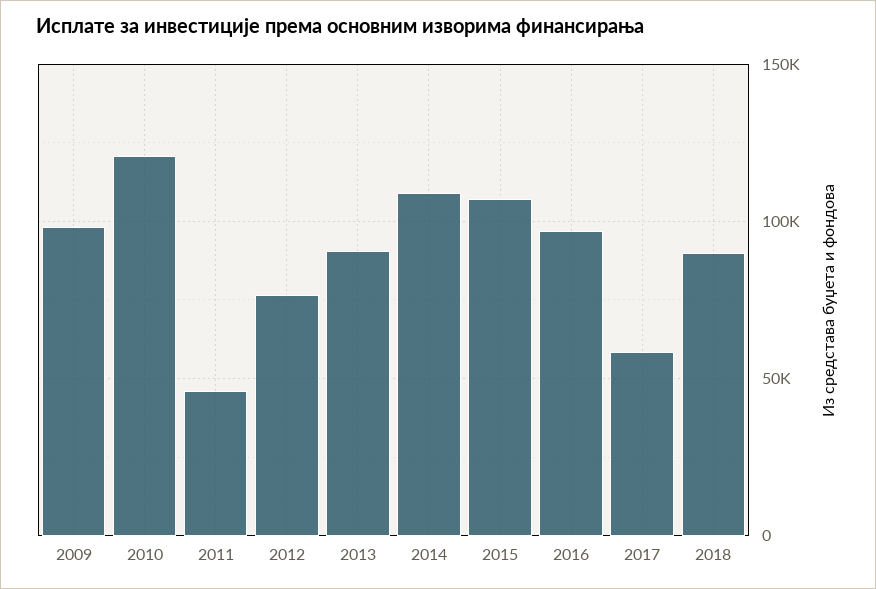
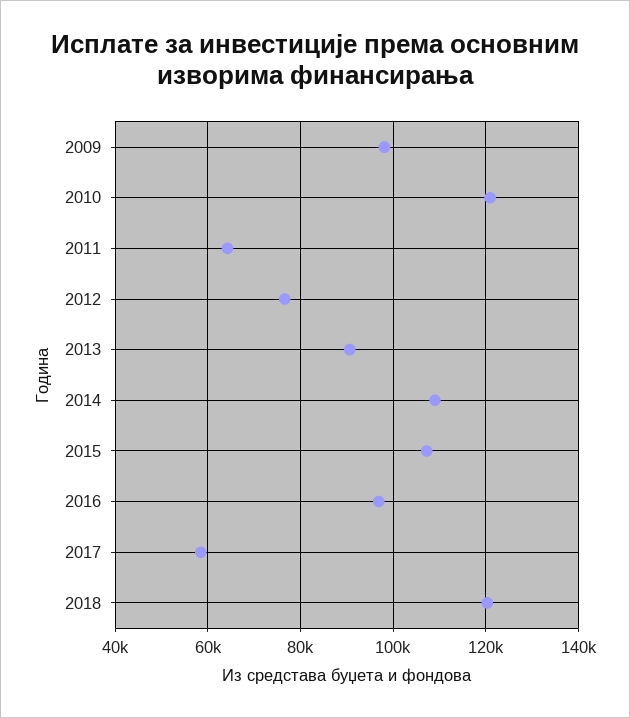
2011: 45000 -> 64000
2018: 90000 -> 120000

